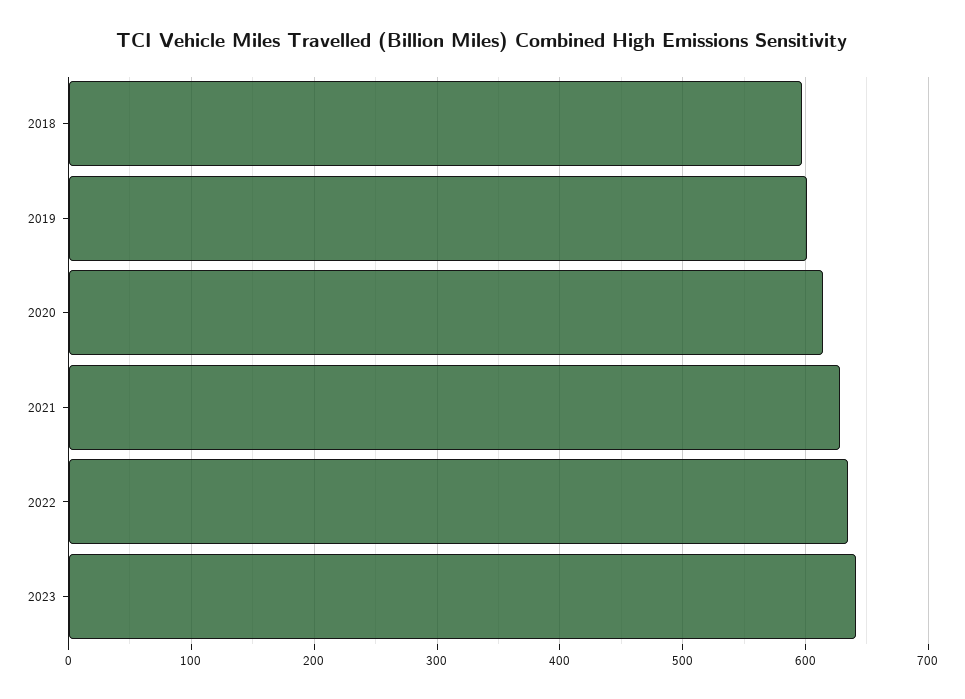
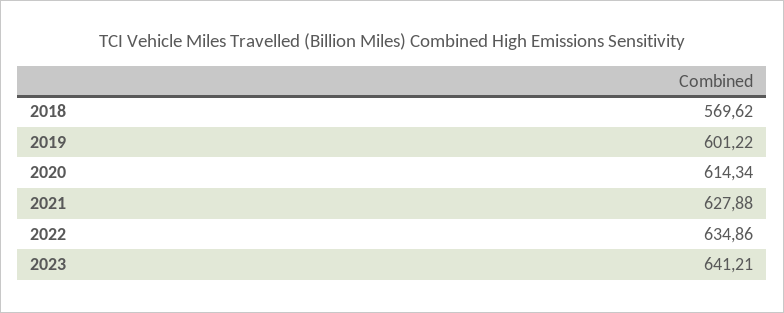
2018: 600 -> 569.62

